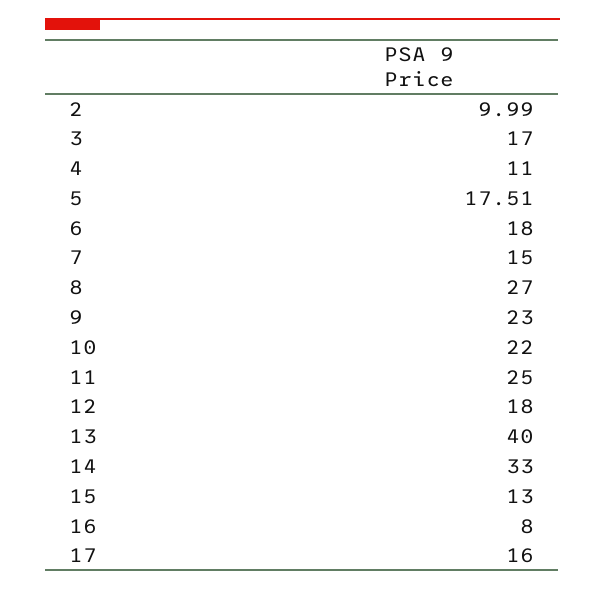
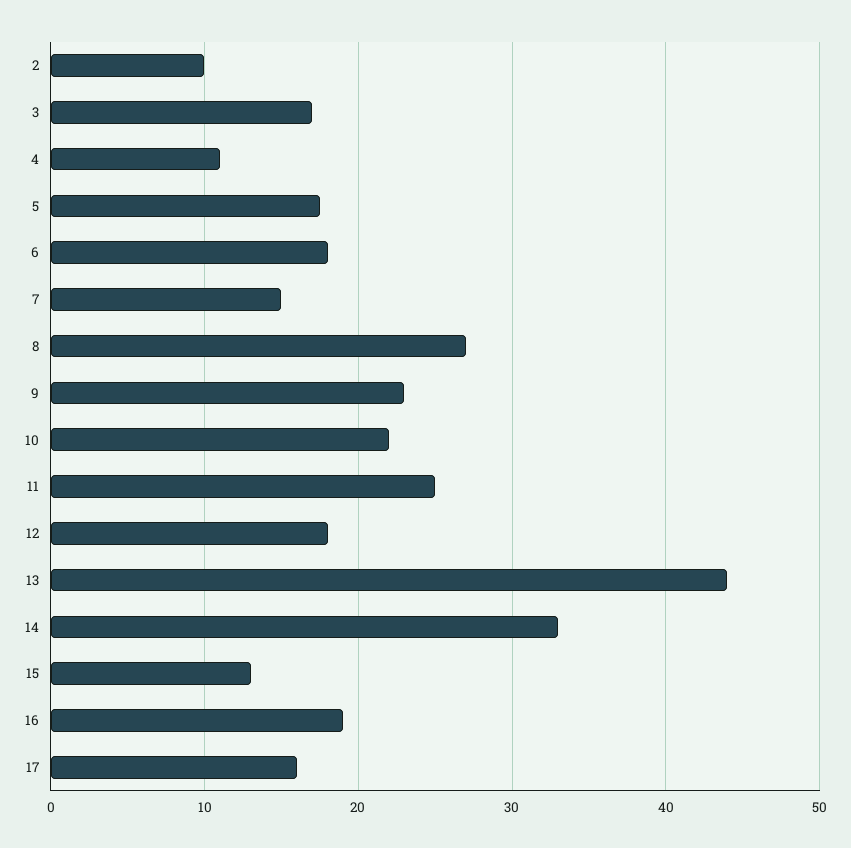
13: 40 -> 44
16: 8 -> 19

